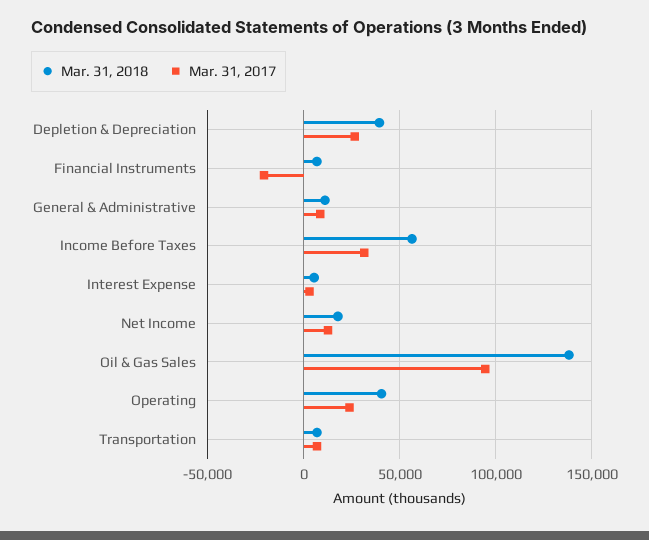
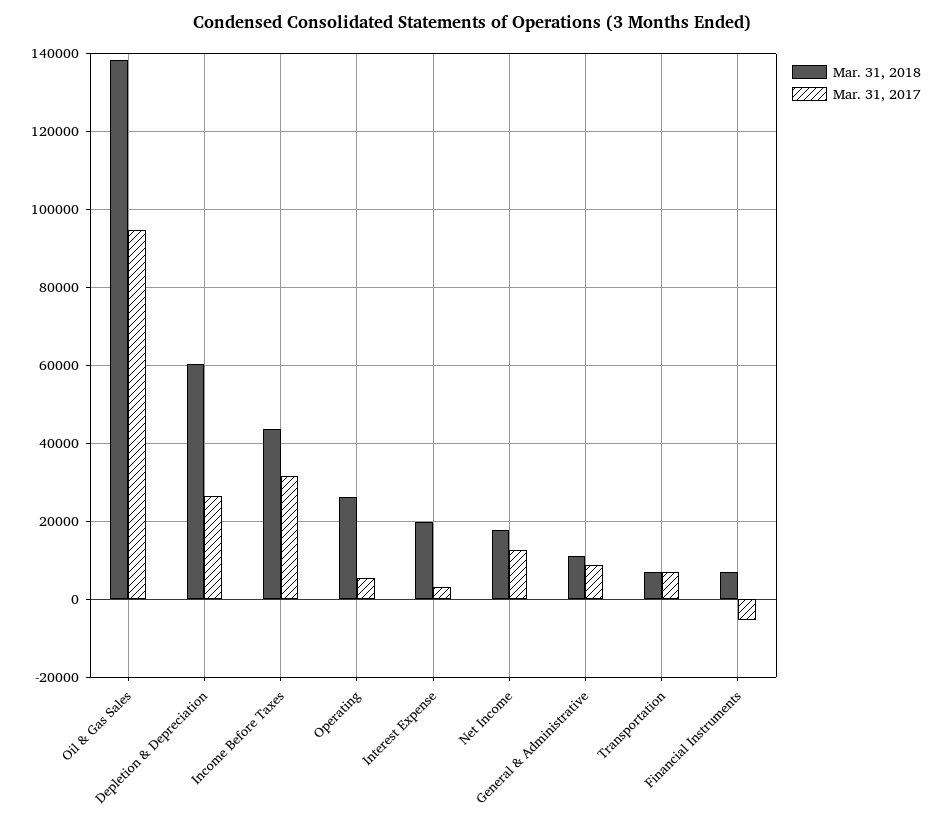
Mar. 31, 2018, Depletion & Depreciation: 40000 -> 60000
Mar. 31, 2017, Financial Instruments: -20000 -> -6000
Mar. 31, 2018, Income Before Taxes: 55000 -> 44000
Mar. 31, 2018, Interest Expense: 5000 -> 20000
Mar. 31, 2018, Operating: 40000 -> 26000
Mar. 31, 2017, Operating: 25000 -> 6000

